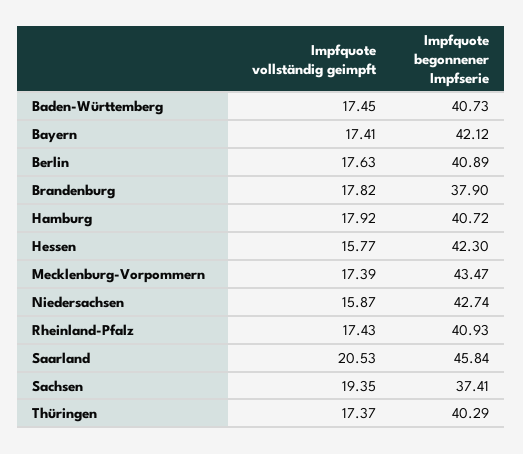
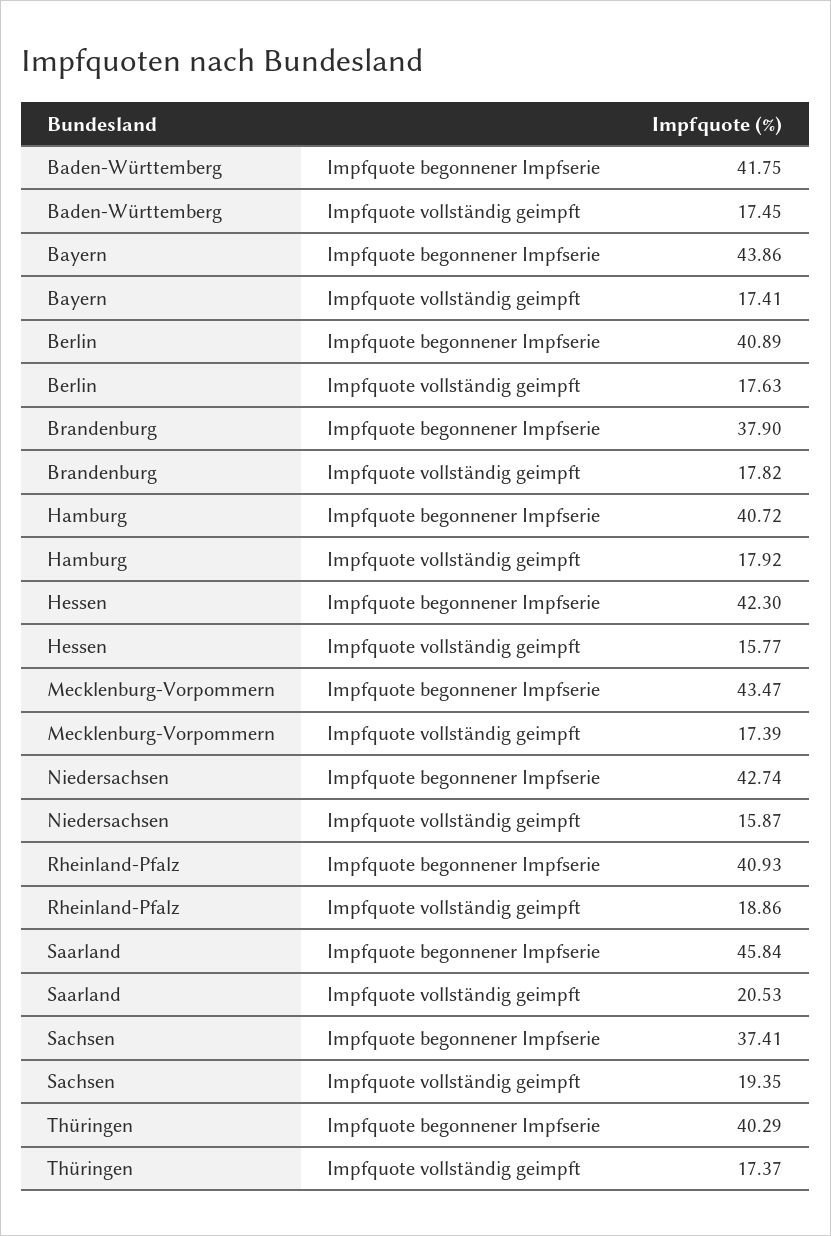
Impfquote begonnener Impfserie, Baden-Württemberg: 40.73 -> 41.75
Impfquote begonnener Impfserie, Bayern: 42.12 -> 43.86
Impfquote vollständig geimpft, Rheinland-Pfalz: 17.43 -> 18.86

